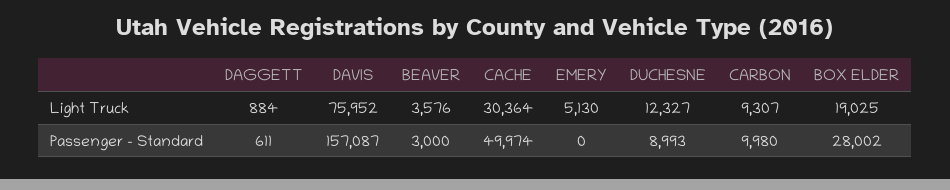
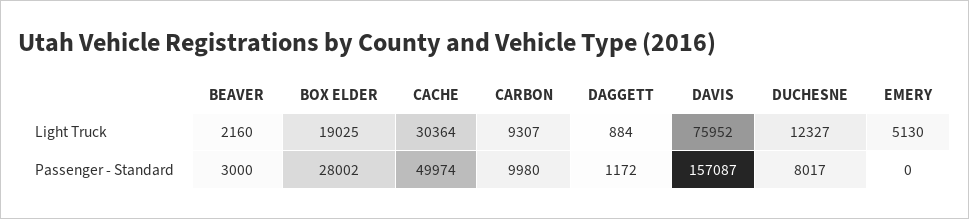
BEAVER, Light Truck: 3576 -> 2160
DAGGETT, Passenger - Standard: 611 -> 1172
DUCHESNE, Passenger - Standard: 8993 -> 8017

